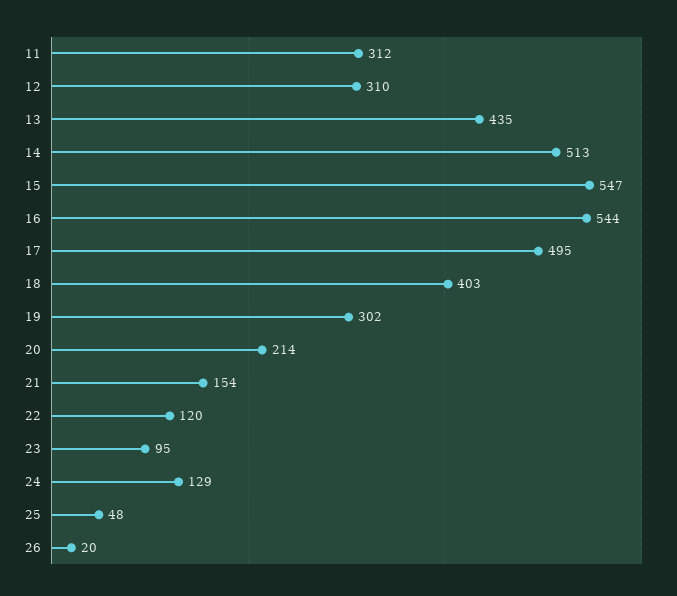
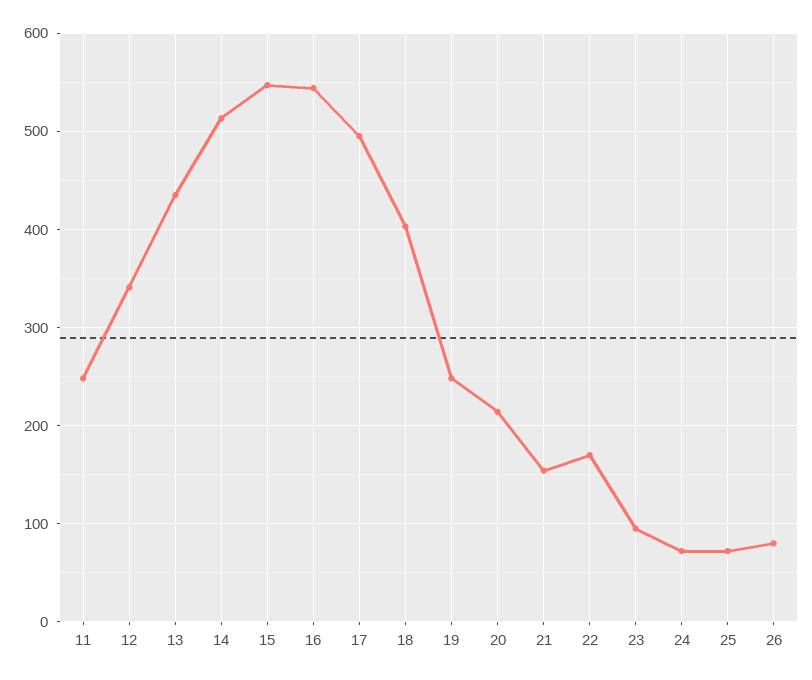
11: 312 -> 250
12: 310 -> 340
19: 302 -> 250
22: 120 -> 170
24: 129 -> 70
25: 48 -> 70
26: 20 -> 80

